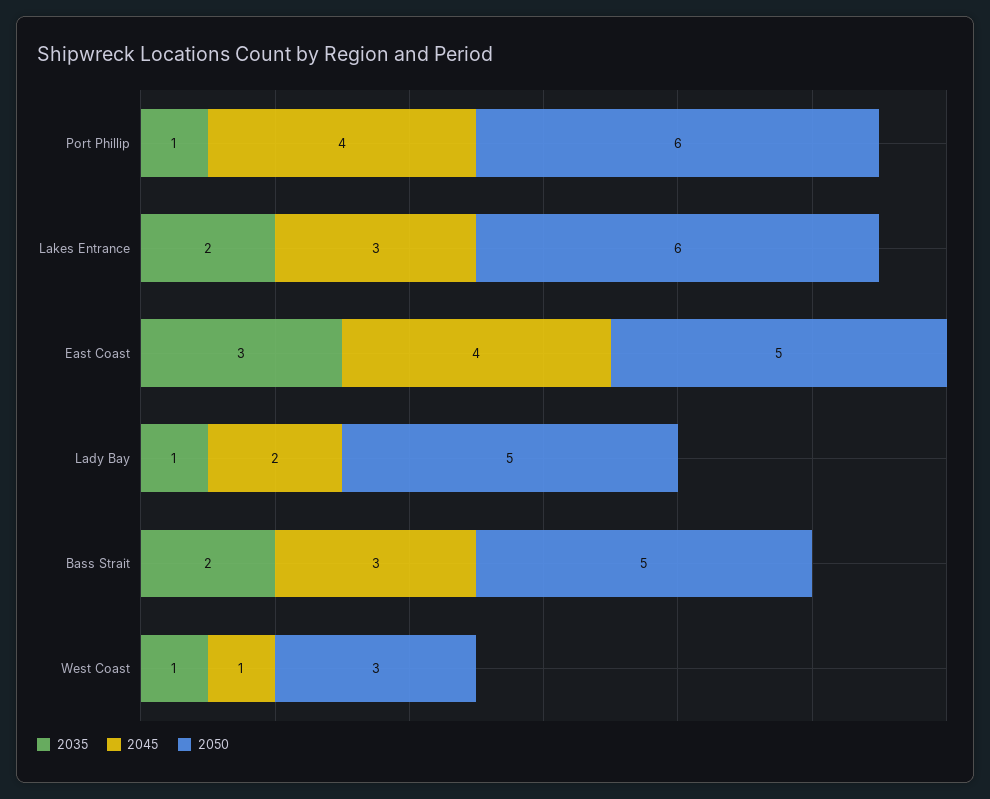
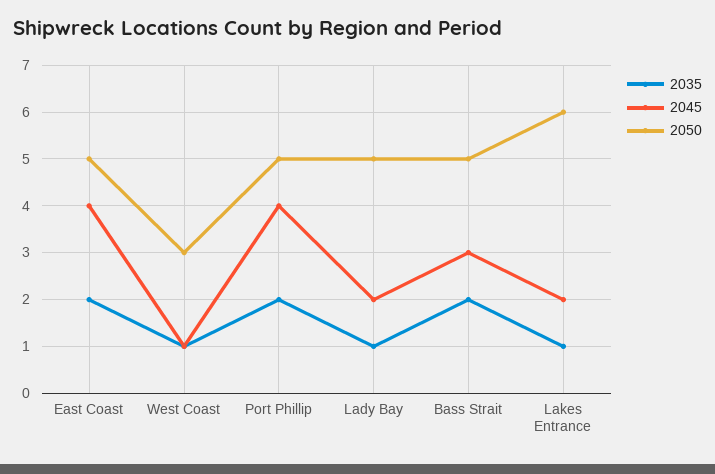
2035, Port Phillip: 1 -> 2
2050, Port Phillip: 6 -> 5
2035, Lakes Entrance: 2 -> 1
2045, Lakes Entrance: 3 -> 2
2035, East Coast: 3 -> 2

